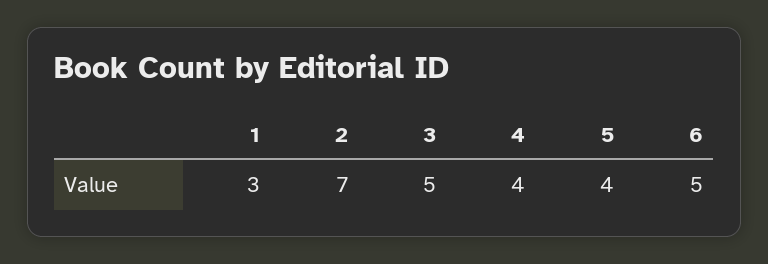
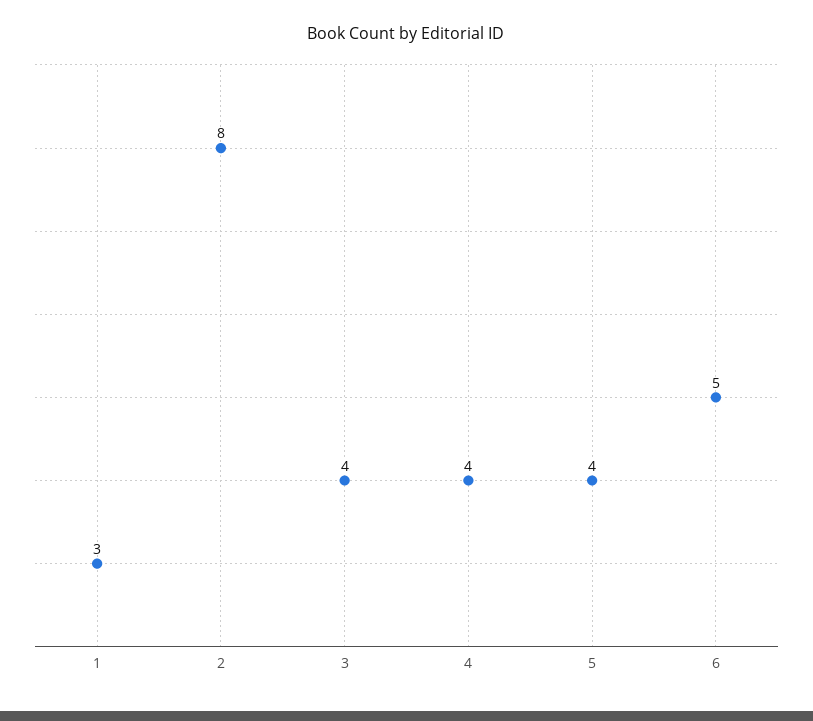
2: 7 -> 8
3: 5 -> 4

